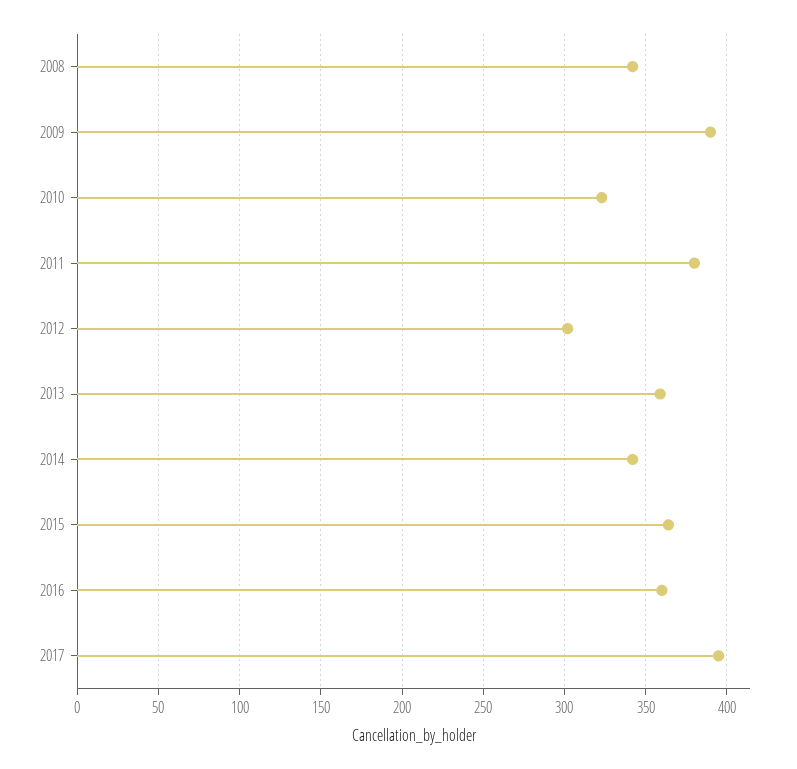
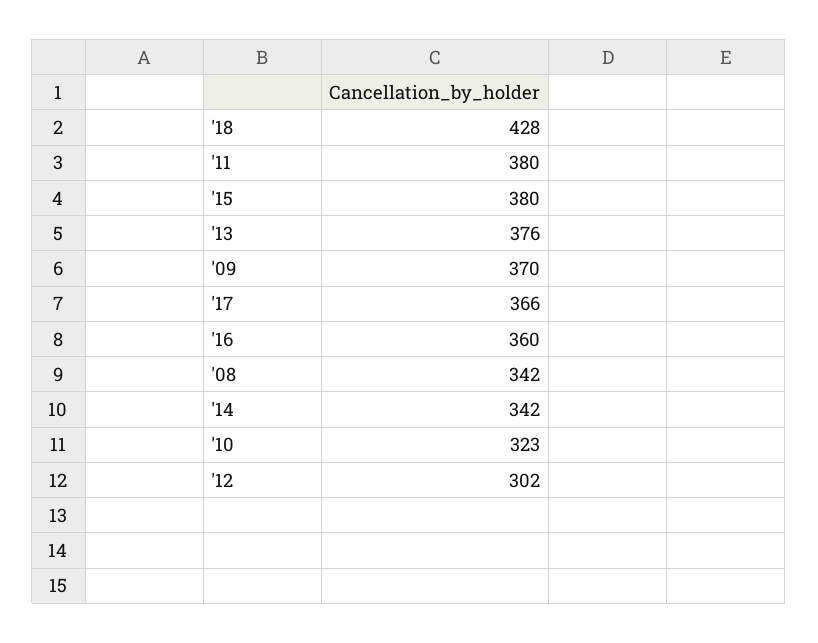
2009: 390 -> 370
2013: 360 -> 376
2015: 365 -> 380
2017: 395 -> 366
'18: none -> 428

